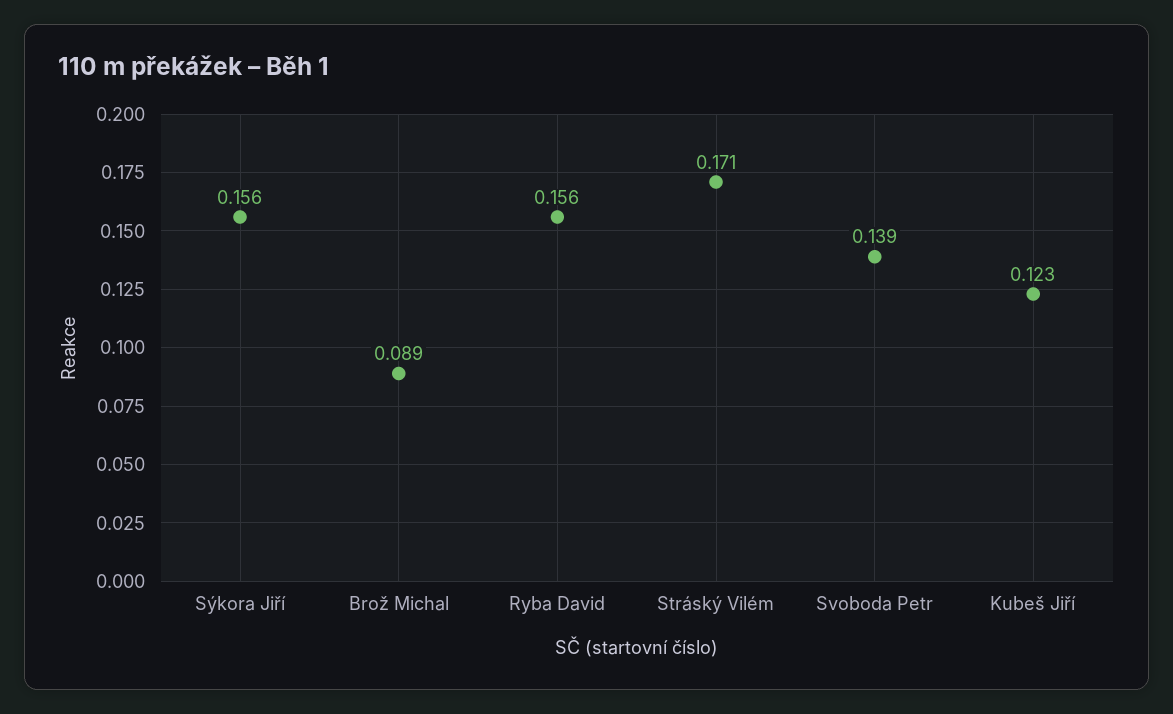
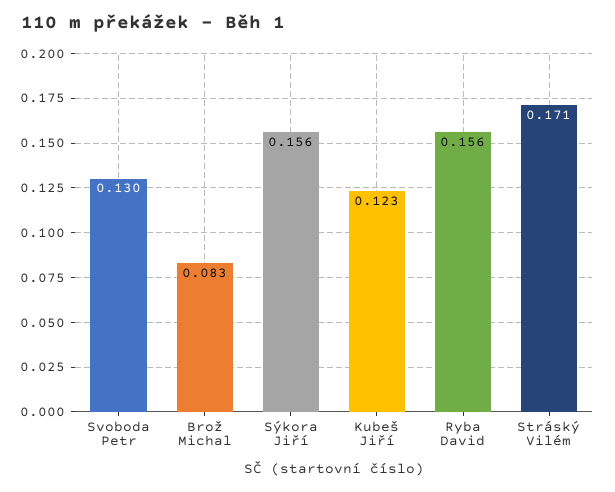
Brož Michal: 0.089 -> 0.083
Svoboda Petr: 0.139 -> 0.13

